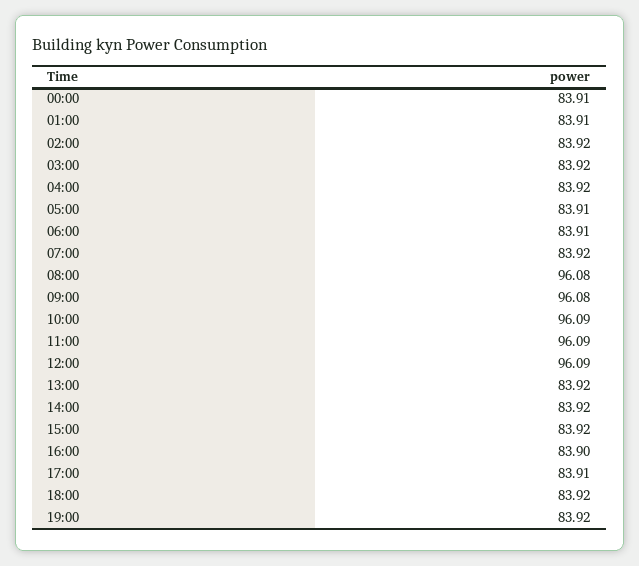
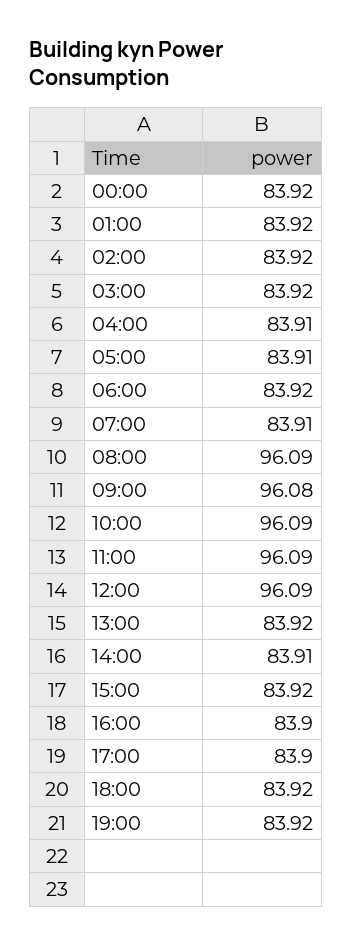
00:00: 83.91 -> 83.92
01:00: 83.91 -> 83.92
04:00: 83.92 -> 83.91
06:00: 83.91 -> 83.92
07:00: 83.92 -> 83.91
08:00: 96.08 -> 96.09
14:00: 83.92 -> 83.91
17:00: 83.91 -> 83.9

